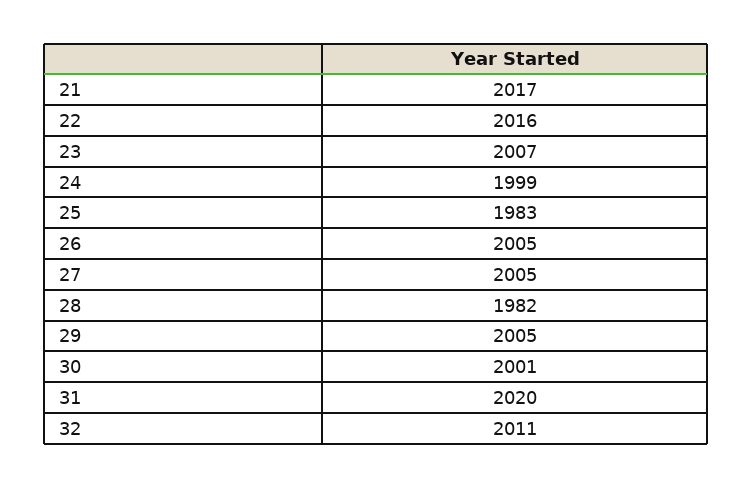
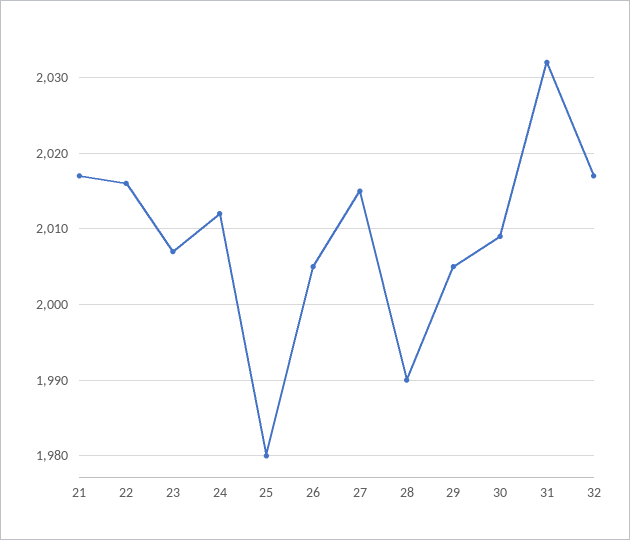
24: 1999 -> 2012
25: 1983 -> 1980
27: 2005 -> 2015
28: 1982 -> 1990
30: 2001 -> 2009
31: 2020 -> 2032
32: 2011 -> 2017

